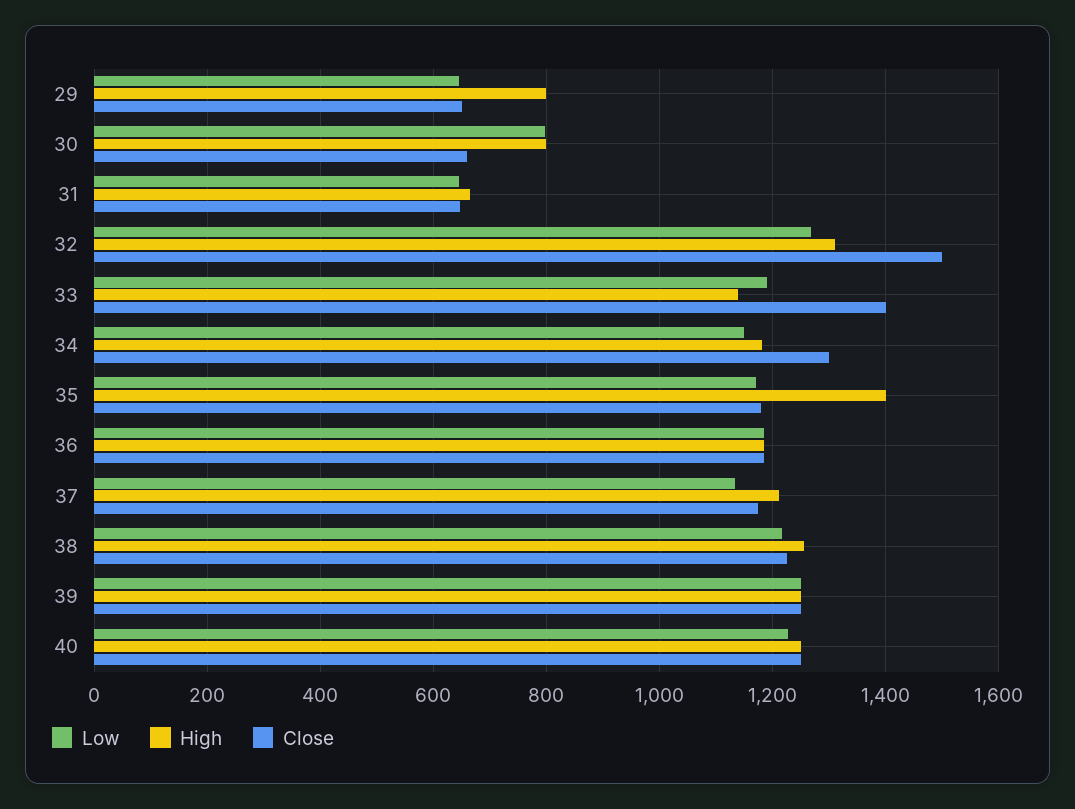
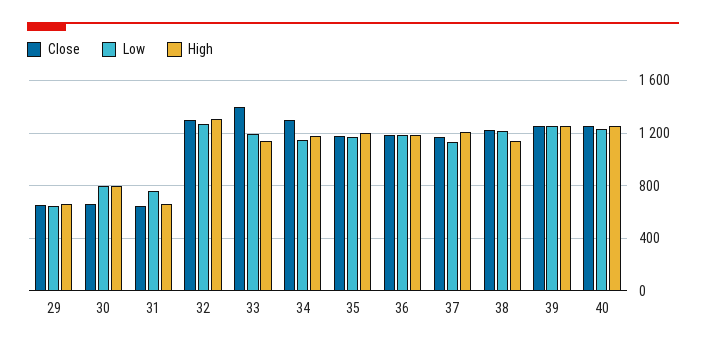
High, 29: 800 -> 650
Low, 31: 640 -> 750
Close, 32: 1500 -> 1300
High, 35: 1400 -> 1200
High, 38: 1260 -> 1150

